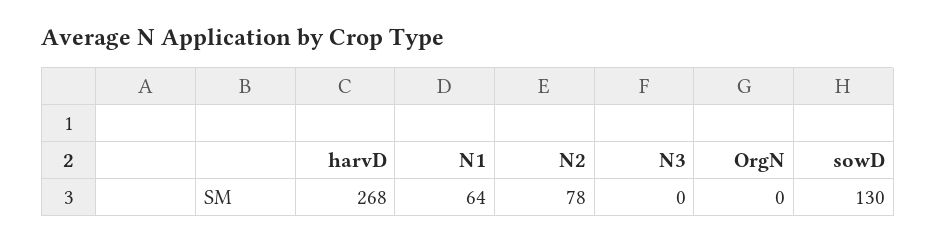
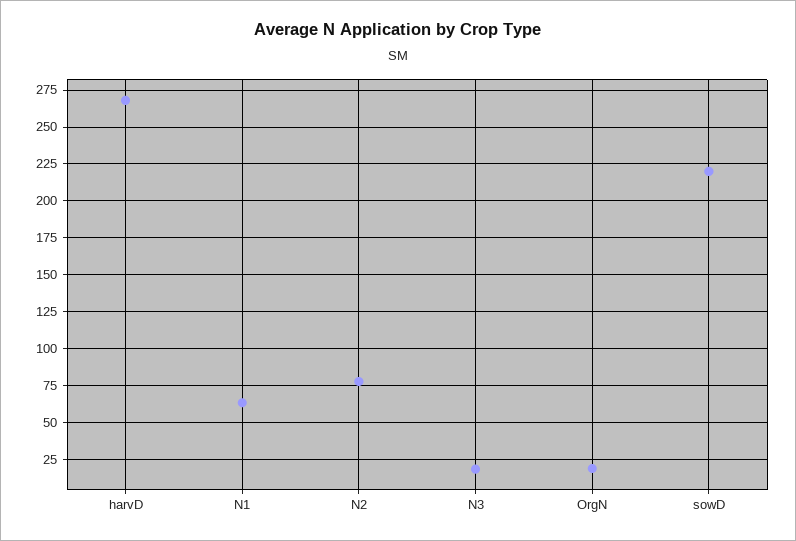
N3: 0 -> 20
OrgN: 0 -> 20
sowD: 130 -> 220

